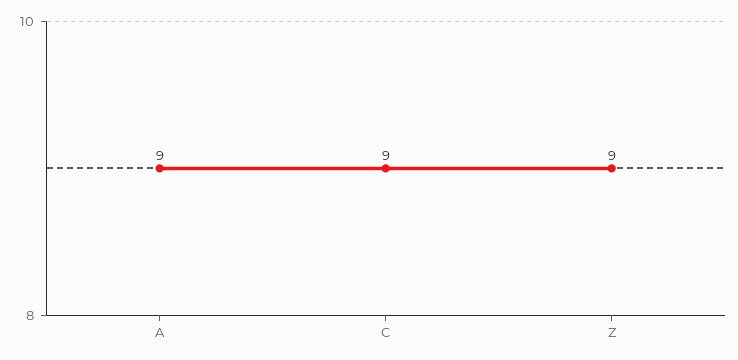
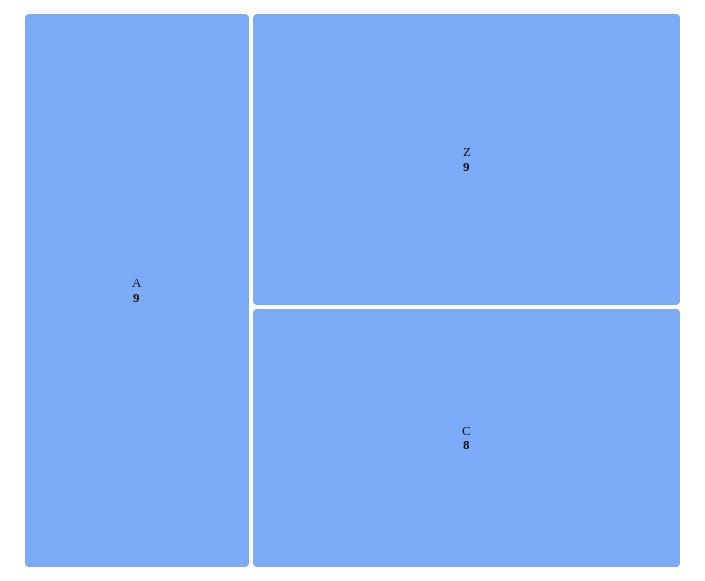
C: 9 -> 8

